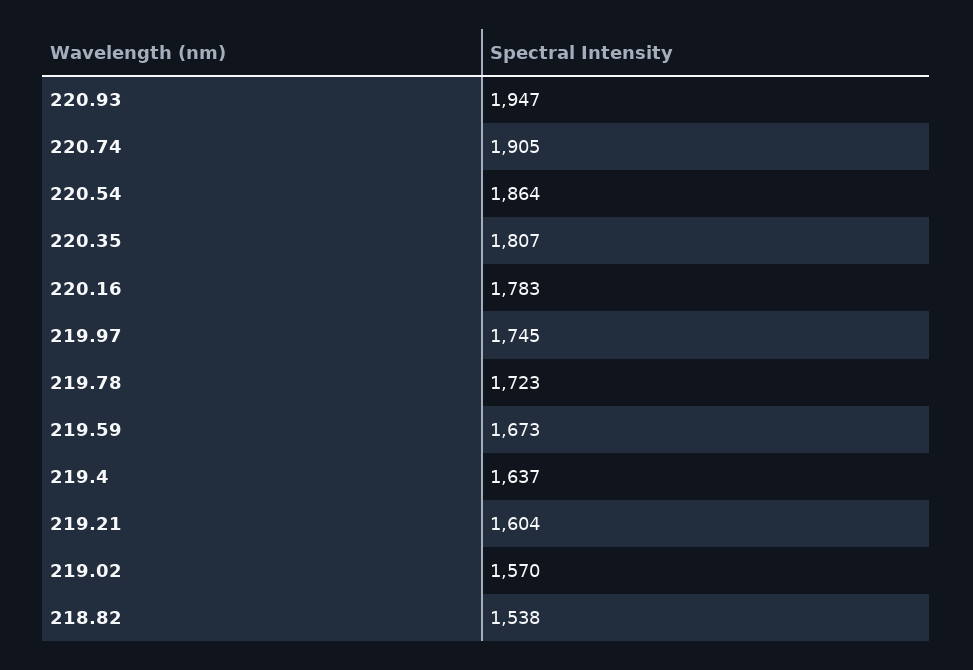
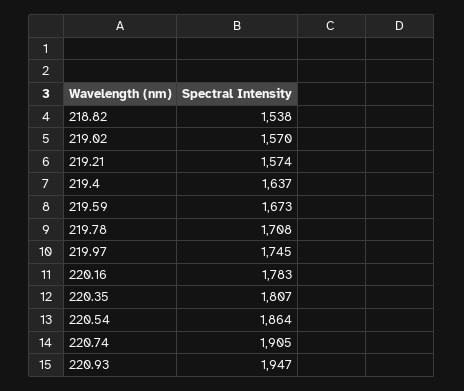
219.78: 1723 -> 1708
219.21: 1604 -> 1574

